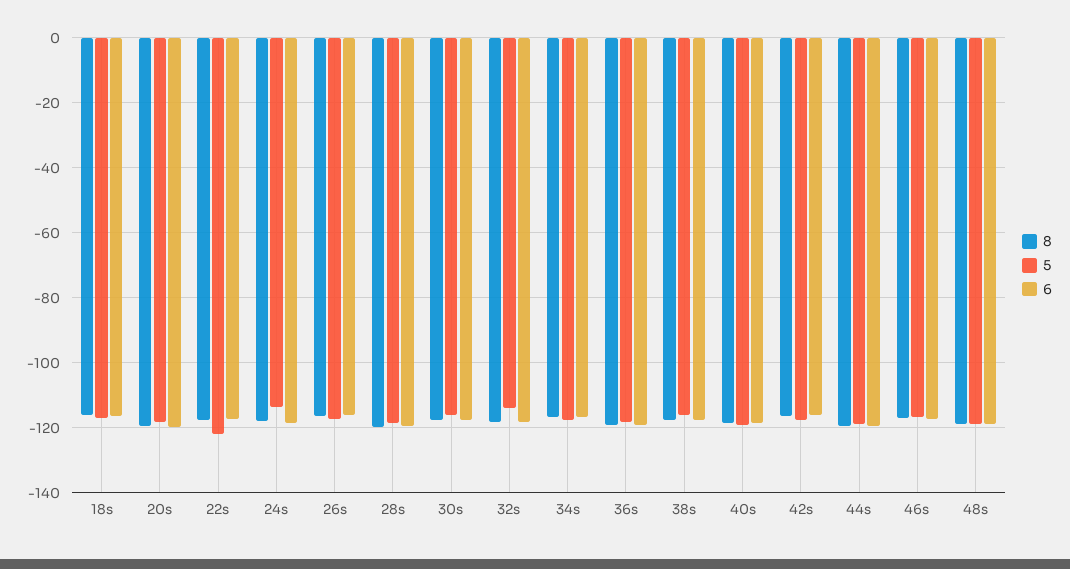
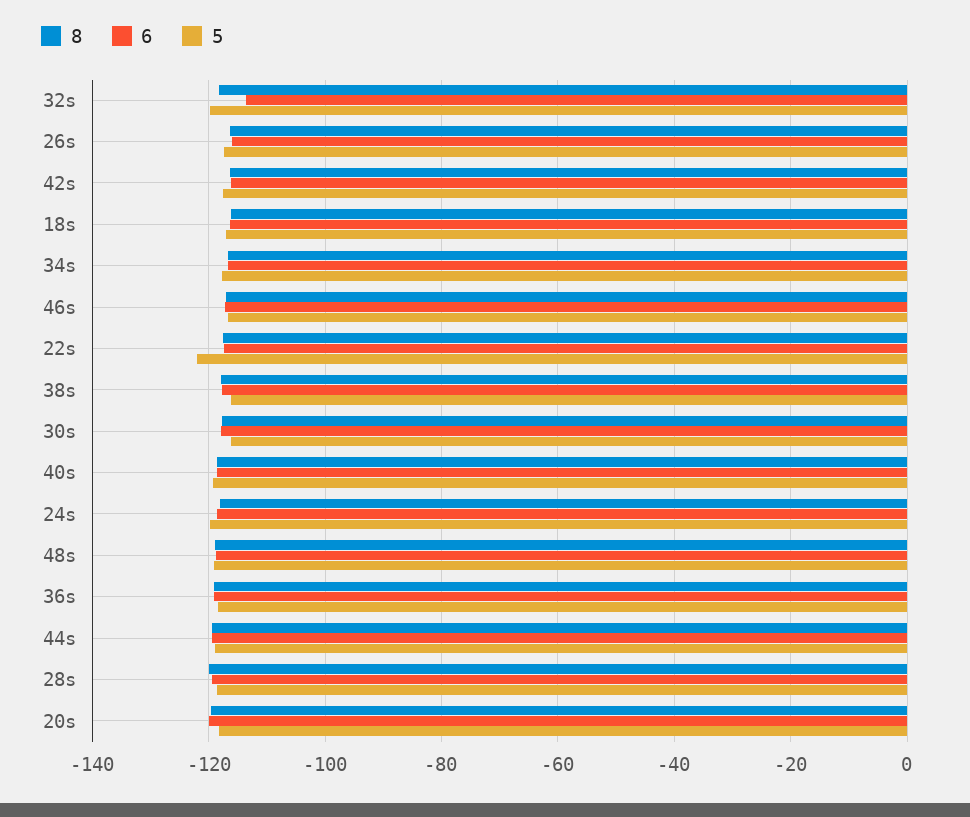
5, 24s: -114 -> -120
5, 32s: -114 -> -120
6, 32s: -118 -> -114

